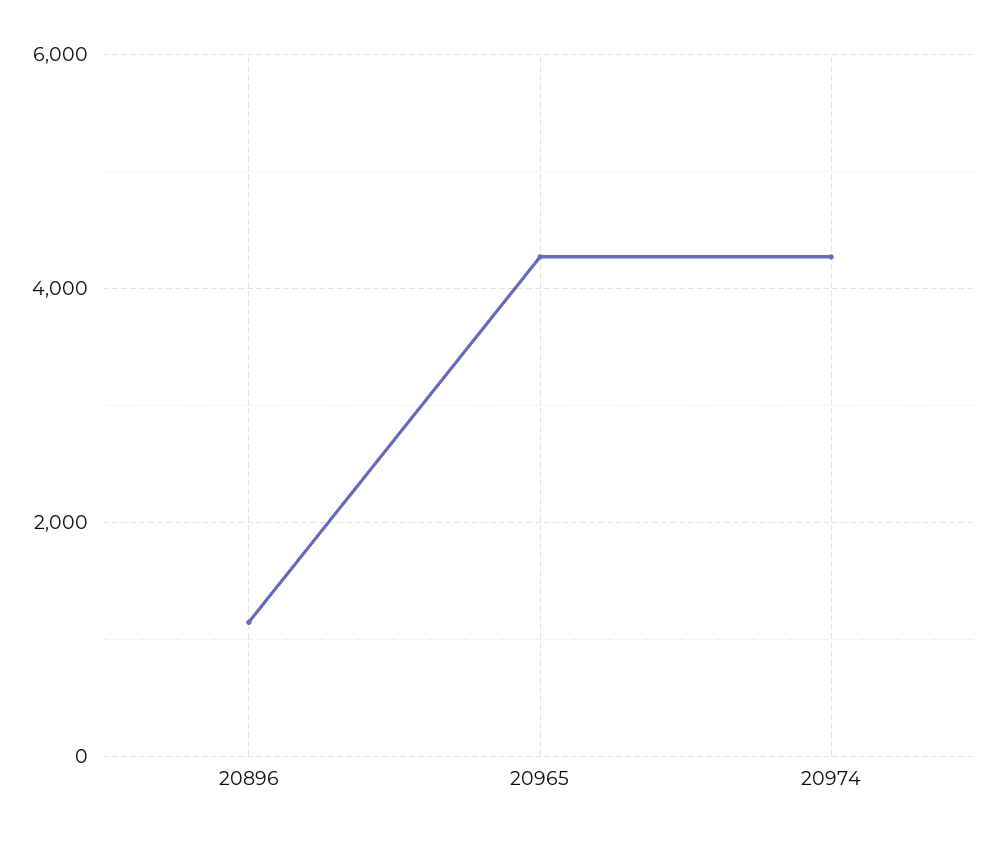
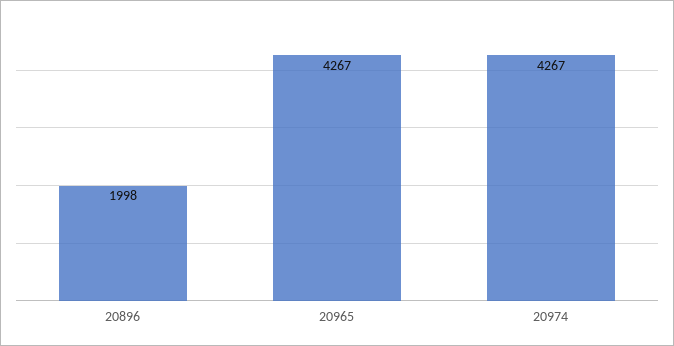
20896: 1200 -> 1998

